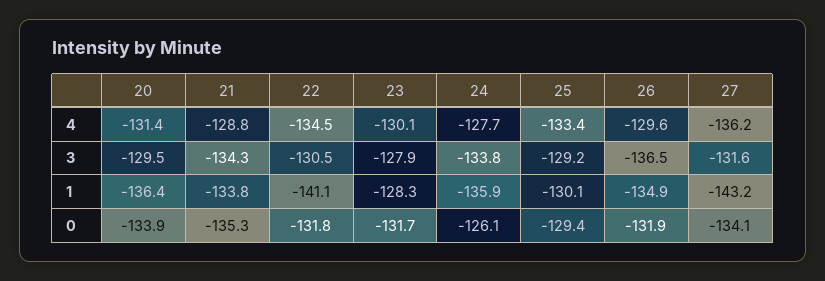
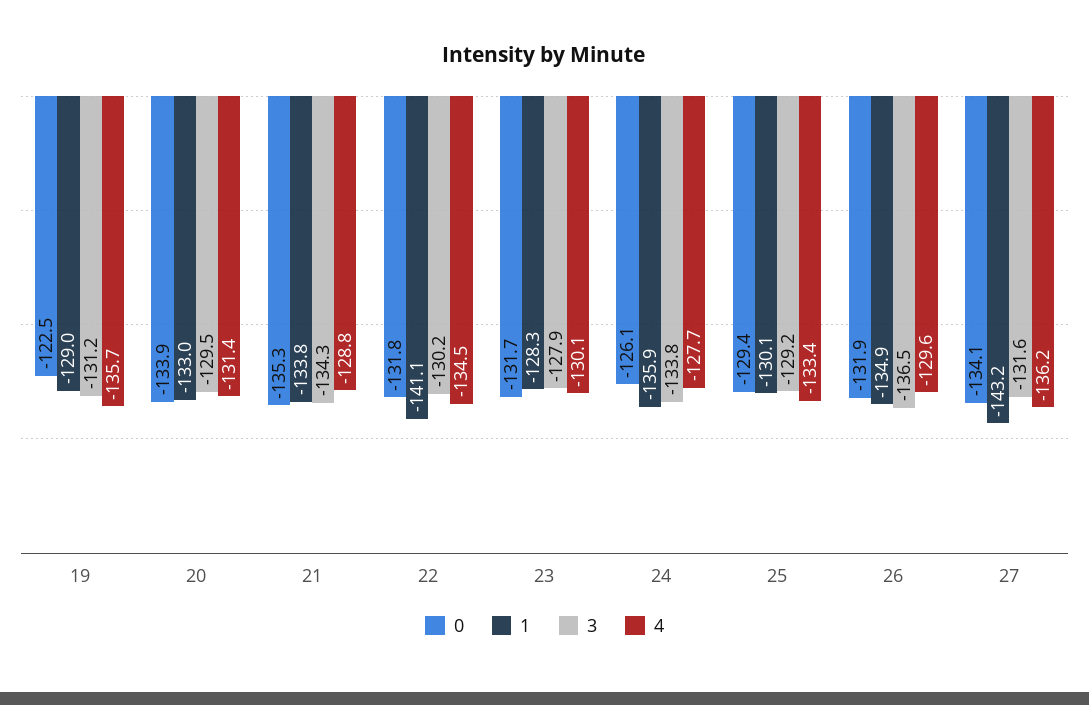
3, 22: -130.5 -> -130.2
1, 20: -136.4 -> -133
0, 19: none -> -122.5
1, 19: none -> -129
3, 19: none -> -131.2
4, 19: none -> -135.7

